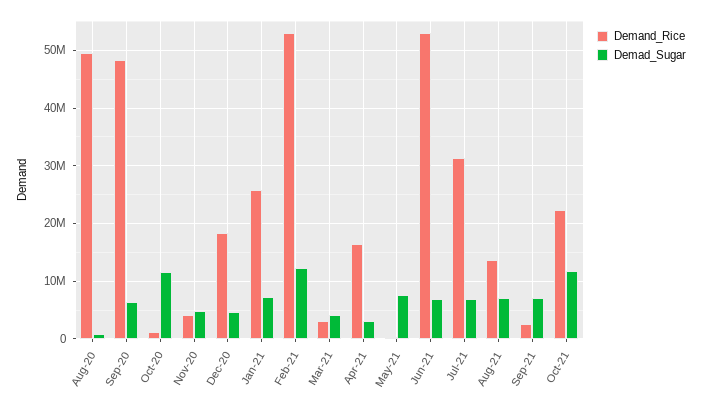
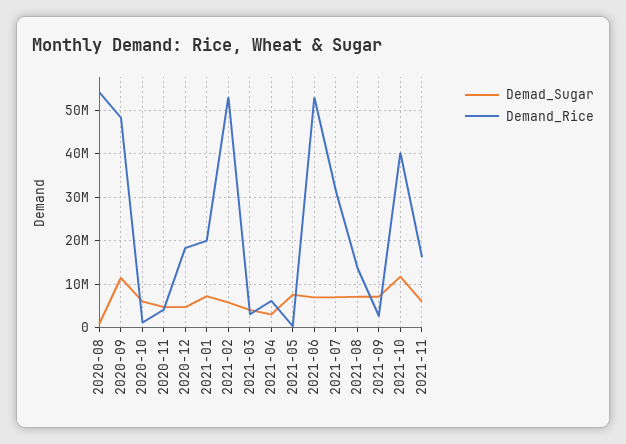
Demand_Rice, Aug-20: 50000000 -> 54000000
Demad_Sugar, Sep-20: 6000000 -> 12000000
Demad_Sugar, Oct-20: 12000000 -> 6000000
Demand_Rice, Jan-21: 26000000 -> 20000000
Demad_Sugar, Feb-21: 12000000 -> 6000000
Demand_Rice, Apr-21: 16000000 -> 6000000
Demand_Rice, Oct-21: 22000000 -> 40000000
Demad_Sugar, 2021-11: none -> 6000000
Demand_Rice, 2021-11: none -> 16000000

